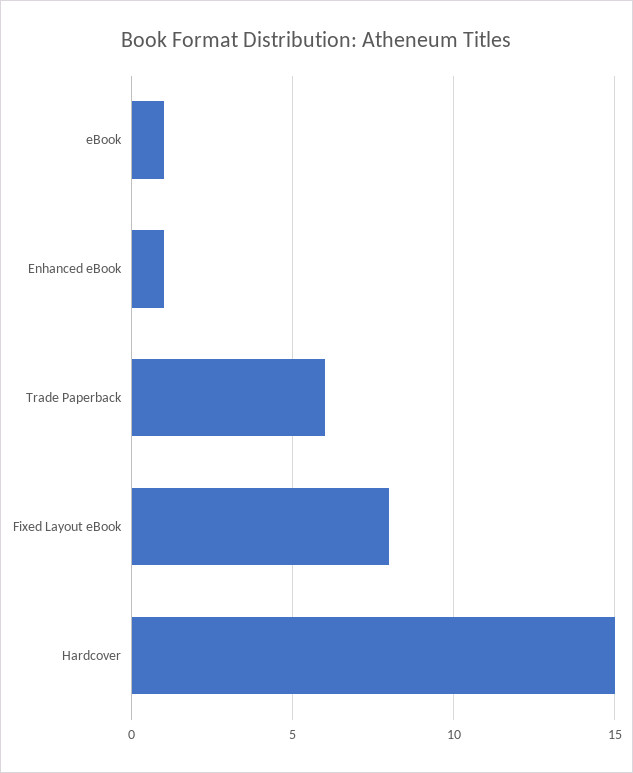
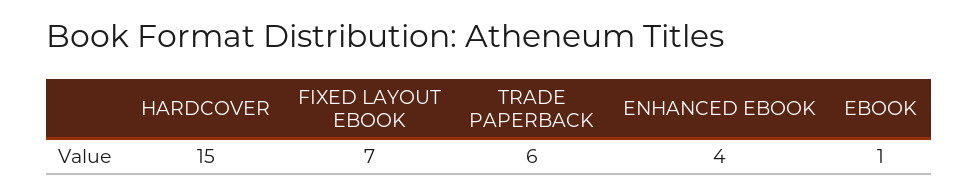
Enhanced eBook: 1 -> 4
Fixed Layout eBook: 8 -> 7

